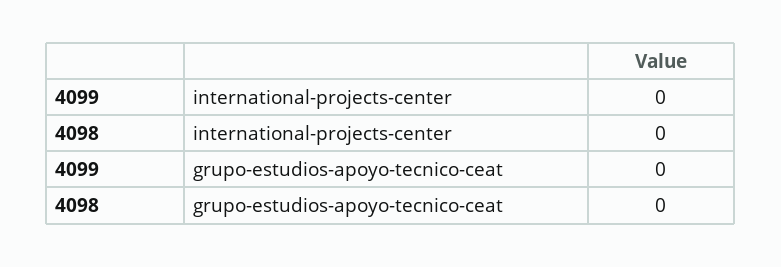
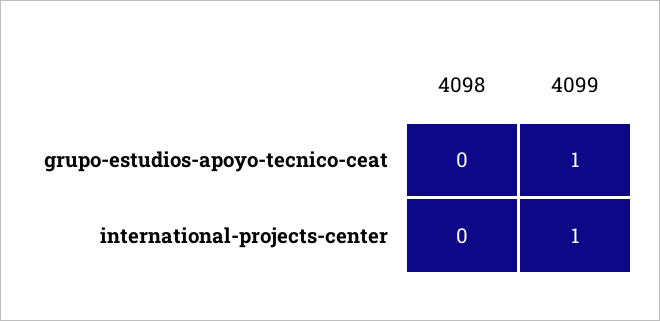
4099, international-projects-center: 0 -> 1
4099, grupo-estudios-apoyo-tecnico-ceat: 0 -> 1

